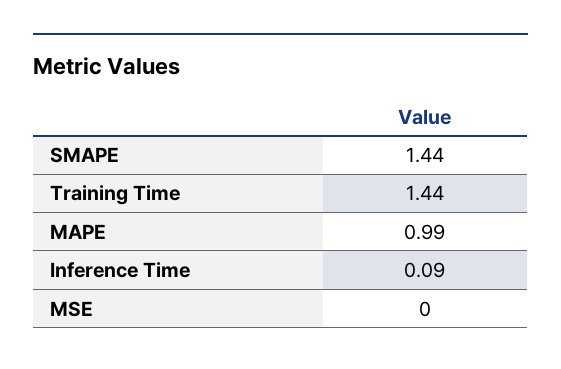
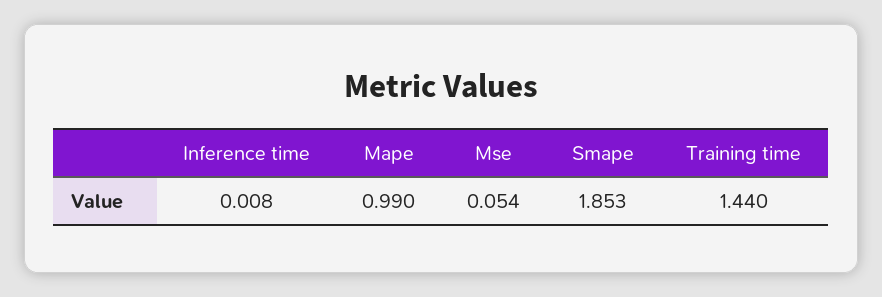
SMAPE: 1.44 -> 1.853
Inference Time: 0.09 -> 0.008
MSE: 0 -> 0.054

